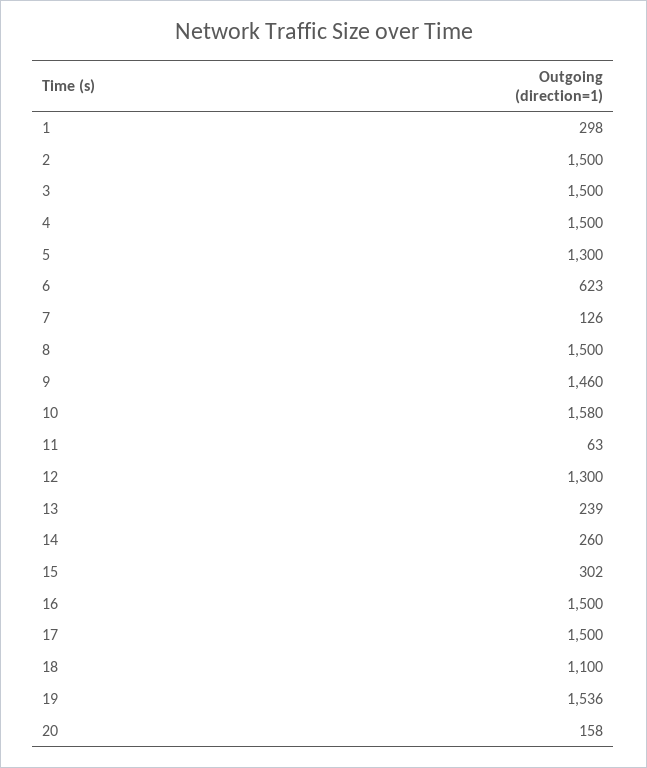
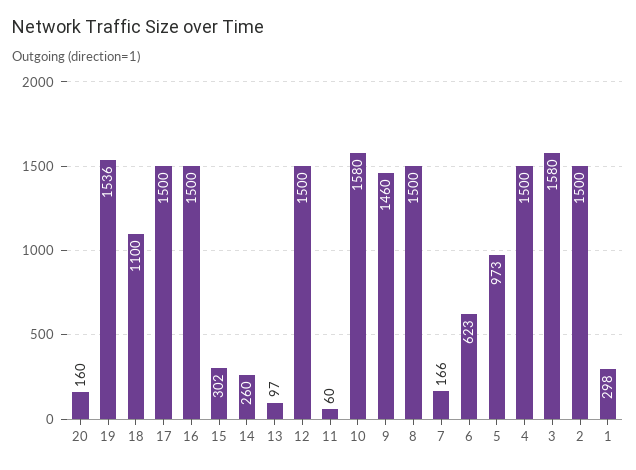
3: 1500 -> 1580
5: 1300 -> 973
7: 126 -> 166
11: 63 -> 60
12: 1300 -> 1500
13: 239 -> 97
20: 158 -> 160

